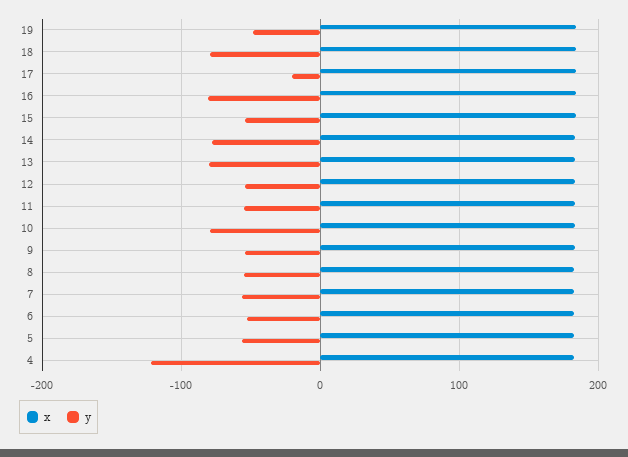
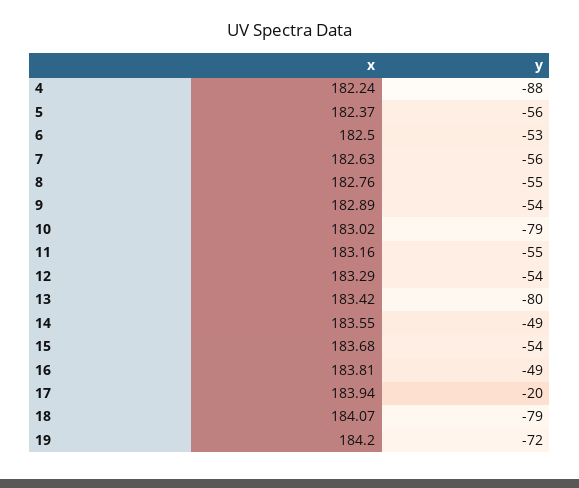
y, 19: -50 -> -72
y, 16: -80 -> -49
y, 14: -80 -> -49
y, 4: -120 -> -88

